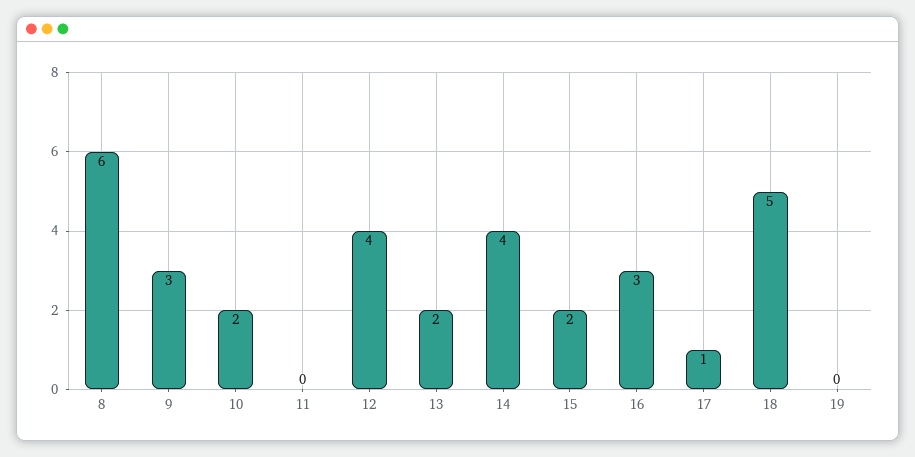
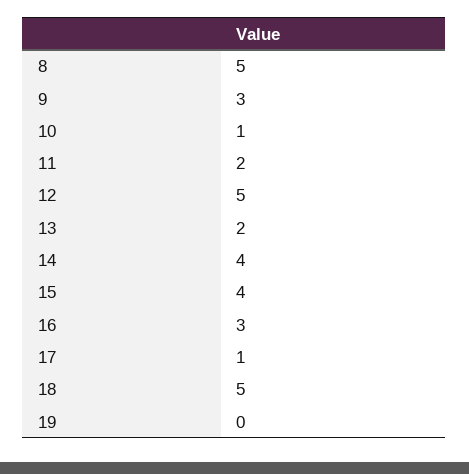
8: 6 -> 5
10: 2 -> 1
11: 0 -> 2
12: 4 -> 5
15: 2 -> 4

